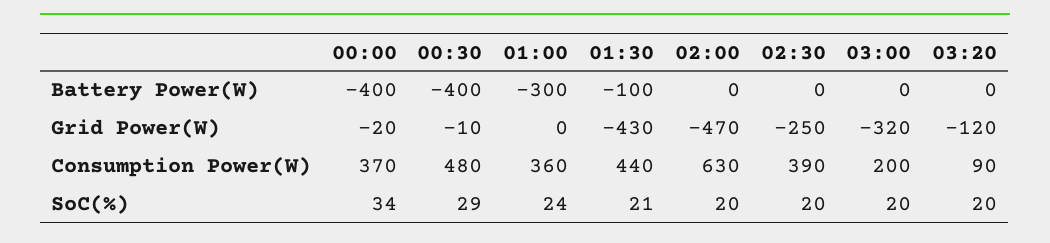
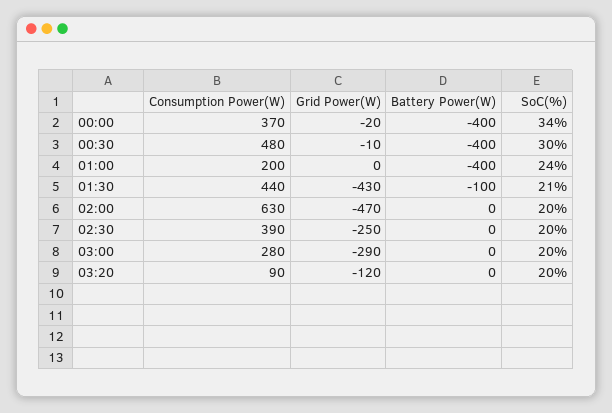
01:00, Battery Power(W): -300 -> -400
03:00, Grid Power(W): -320 -> -290
01:00, Consumption Power(W): 360 -> 200
03:00, Consumption Power(W): 200 -> 280
00:30, SoC(%): 29 -> 30

